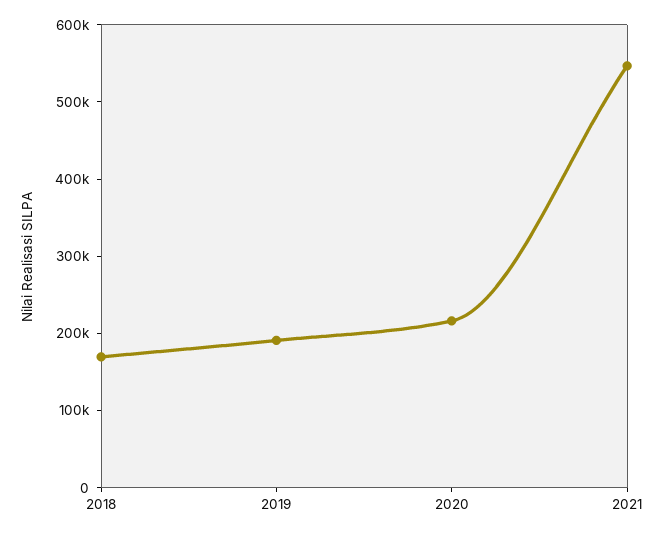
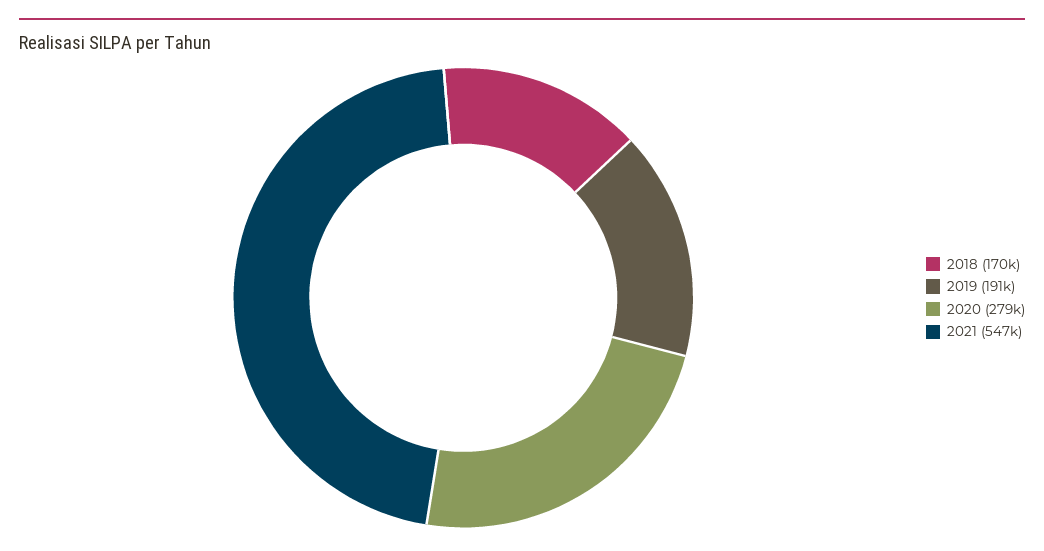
2020: 220000 -> 279000

